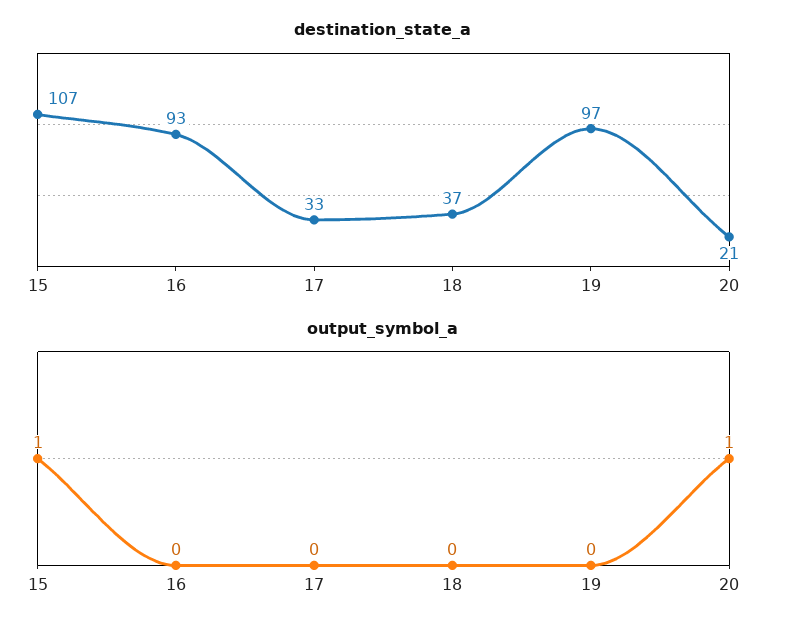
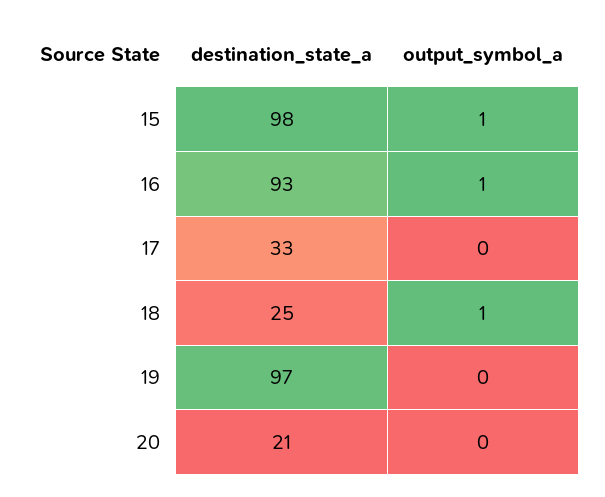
destination_state_a, 15: 107 -> 98
destination_state_a, 18: 37 -> 25
output_symbol_a, 16: 0 -> 1
output_symbol_a, 18: 0 -> 1
output_symbol_a, 20: 1 -> 0

